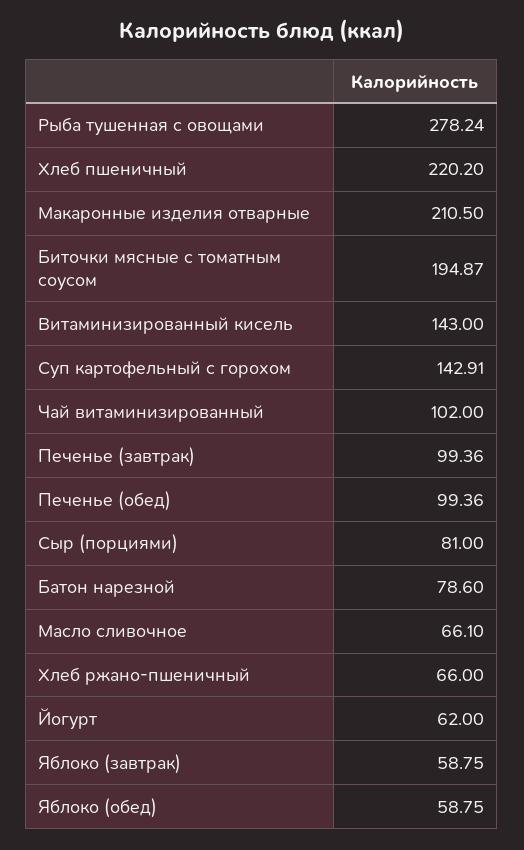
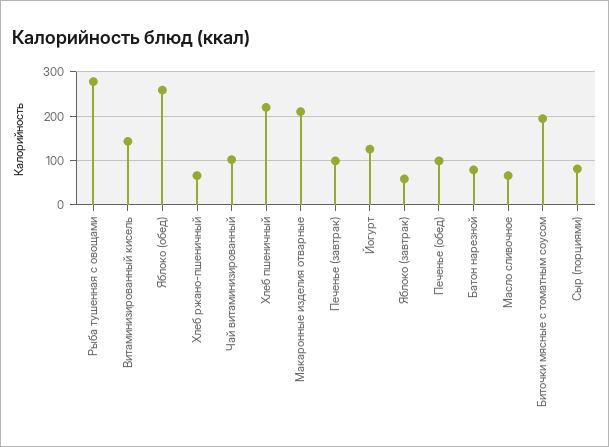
Суп картофельный с горохом: 142.91 -> none
Йогурт: 62 -> 120
Яблоко (обед): 58.75 -> 260

